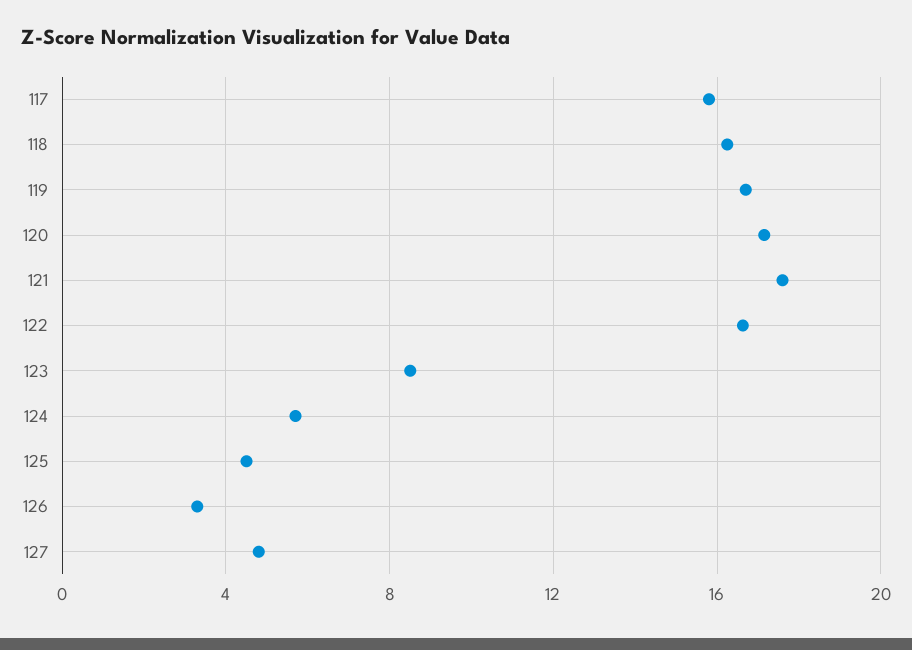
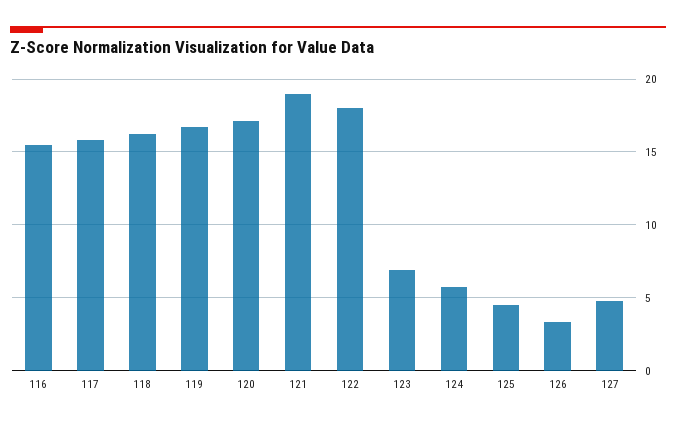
121: 17.5 -> 19
122: 16.5 -> 18
123: 8.5 -> 7
116: none -> 15.5

